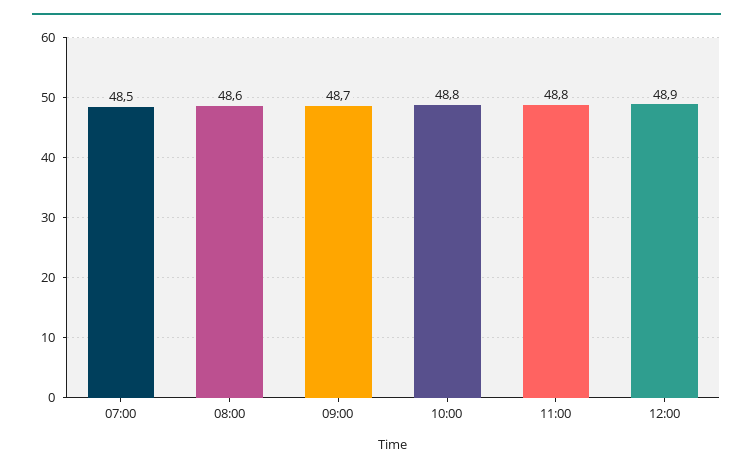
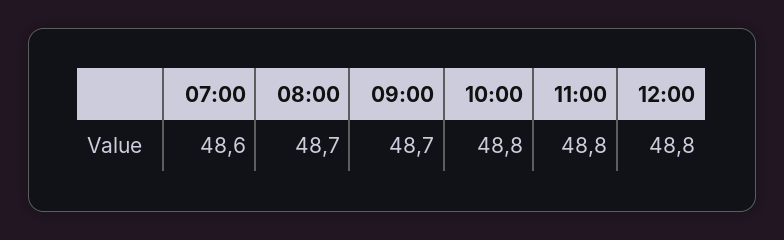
07:00: 48.5 -> 48.6
08:00: 48.6 -> 48.7
12:00: 48.9 -> 48.8

